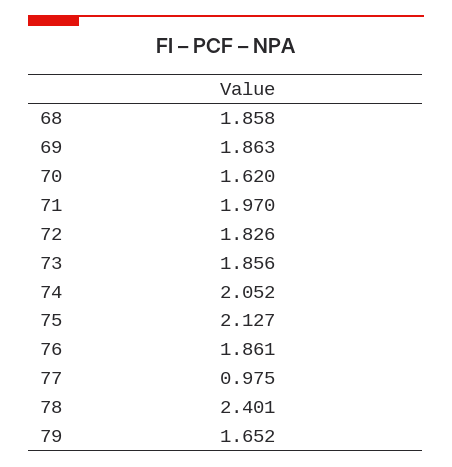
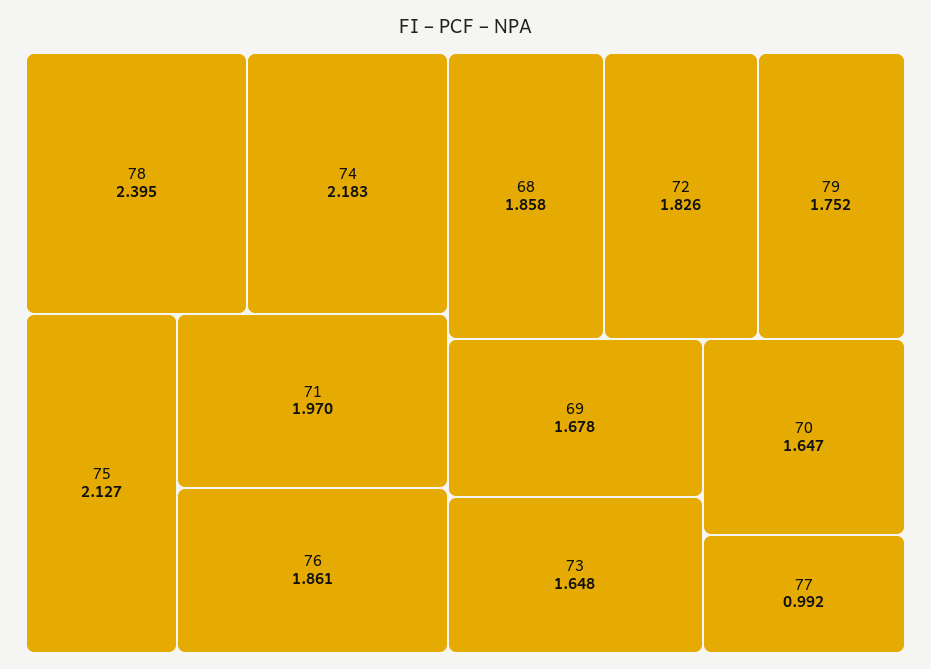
69: 1.863 -> 1.678
70: 1.62 -> 1.647
73: 1.856 -> 1.648
74: 2.052 -> 2.183
77: 0.975 -> 0.992
78: 2.401 -> 2.395
79: 1.652 -> 1.752

